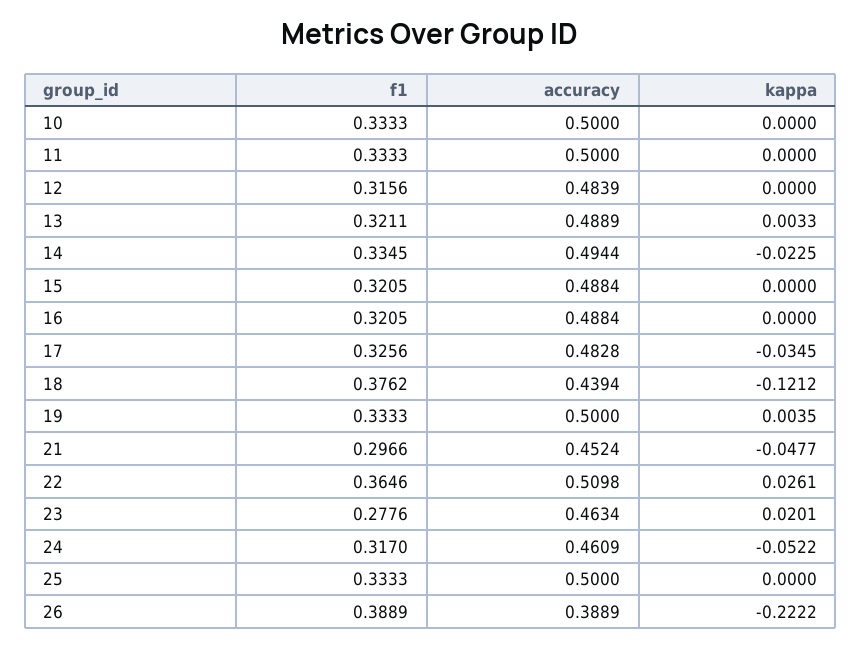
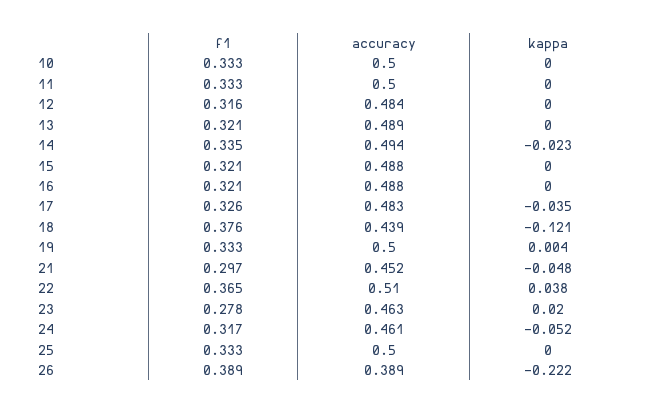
kappa, 13: 0.0033 -> 0
kappa, 22: 0.0261 -> 0.038

